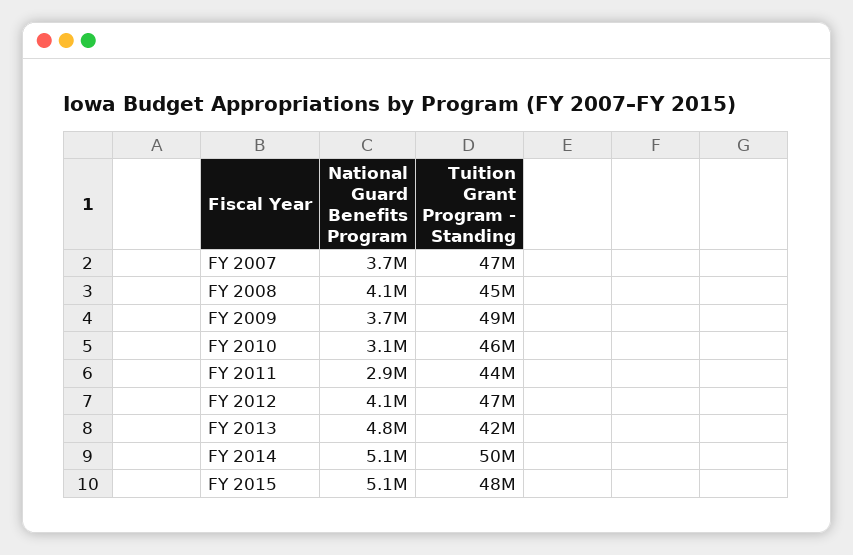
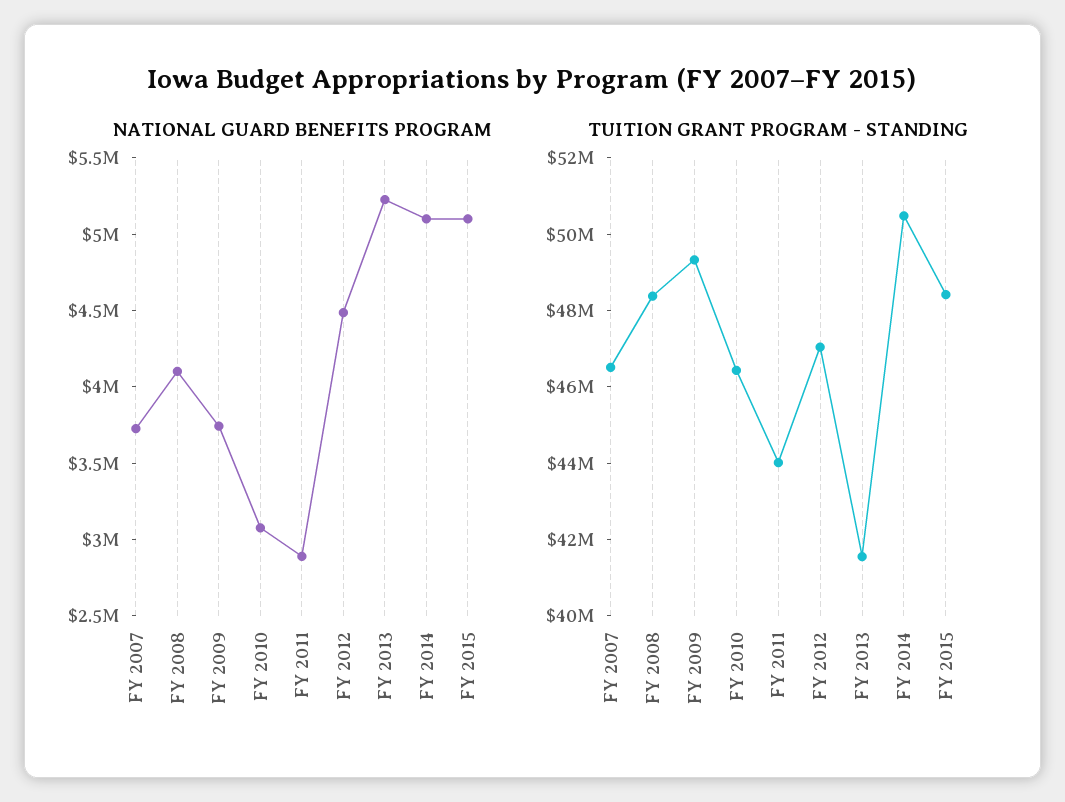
Tuition Grant Program - Standing, FY 2008: 45000000 -> 48500000
National Guard Benefits Program, FY 2012: 4100000 -> 4500000
National Guard Benefits Program, FY 2013: 4800000 -> 5200000

